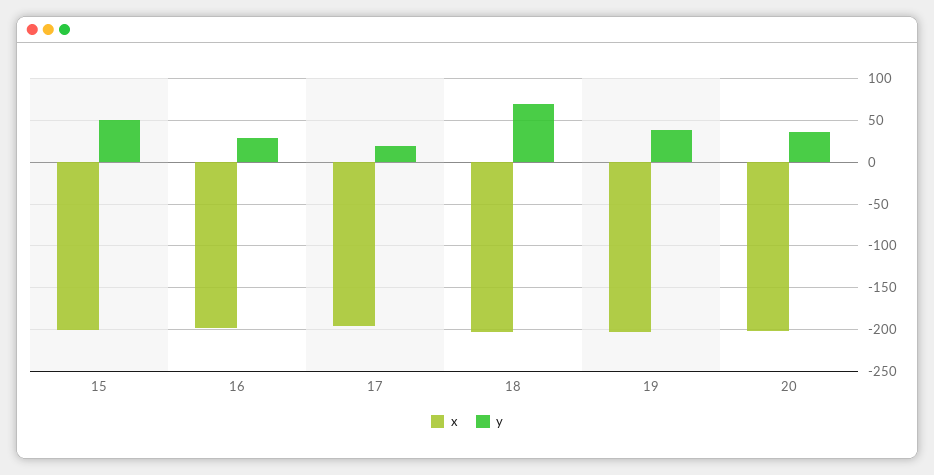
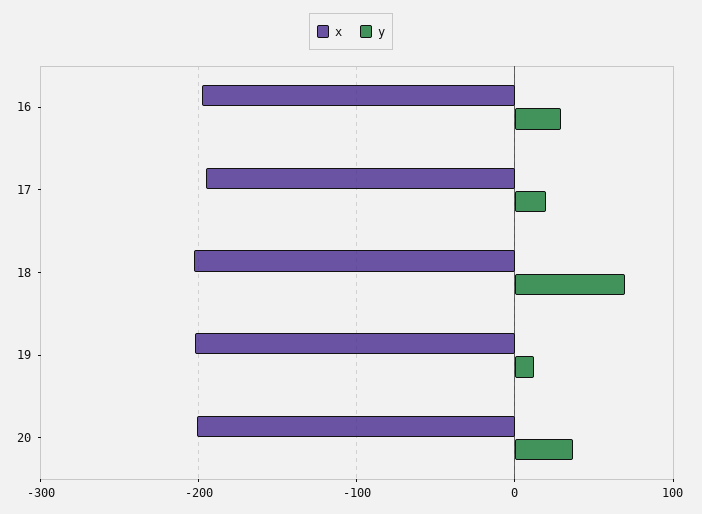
x, 15: -200 -> none
y, 15: 50 -> none
y, 19: 40 -> 10

